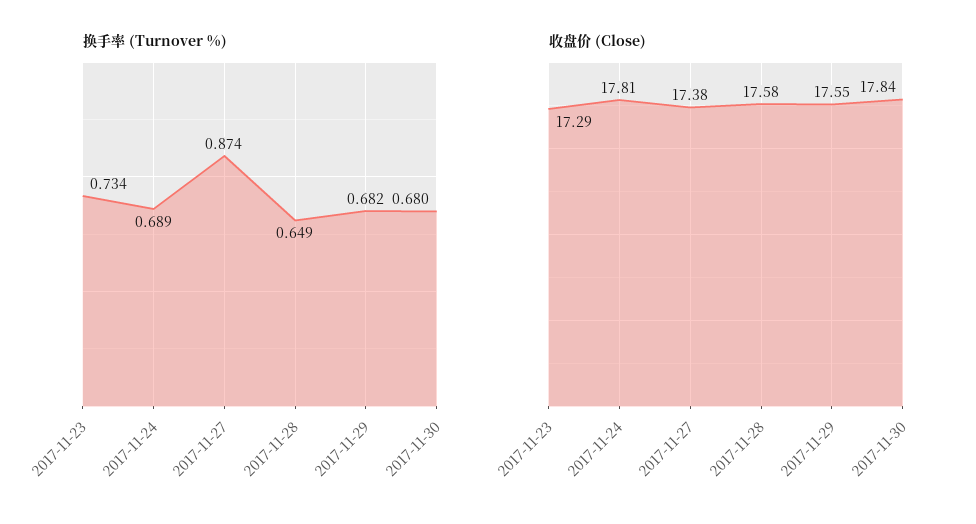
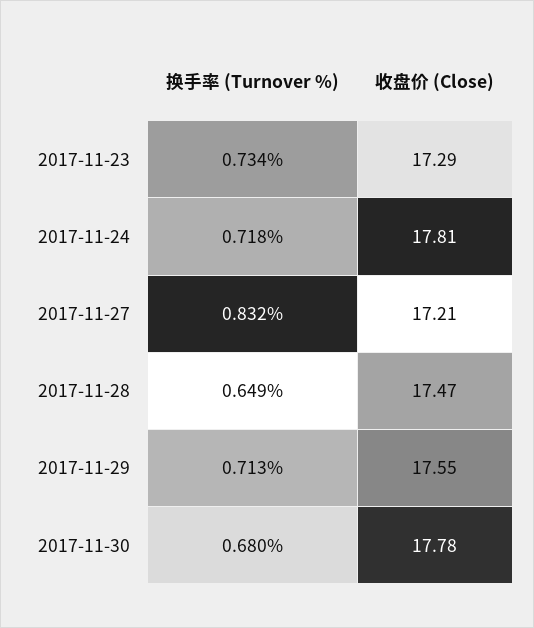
换手率 (Turnover %), 2017-11-24: 0.689 -> 0.718
换手率 (Turnover %), 2017-11-27: 0.874 -> 0.832
换手率 (Turnover %), 2017-11-29: 0.682 -> 0.713
收盘价 (Close), 2017-11-27: 17.38 -> 17.21
收盘价 (Close), 2017-11-28: 17.58 -> 17.47
收盘价 (Close), 2017-11-30: 17.84 -> 17.78

